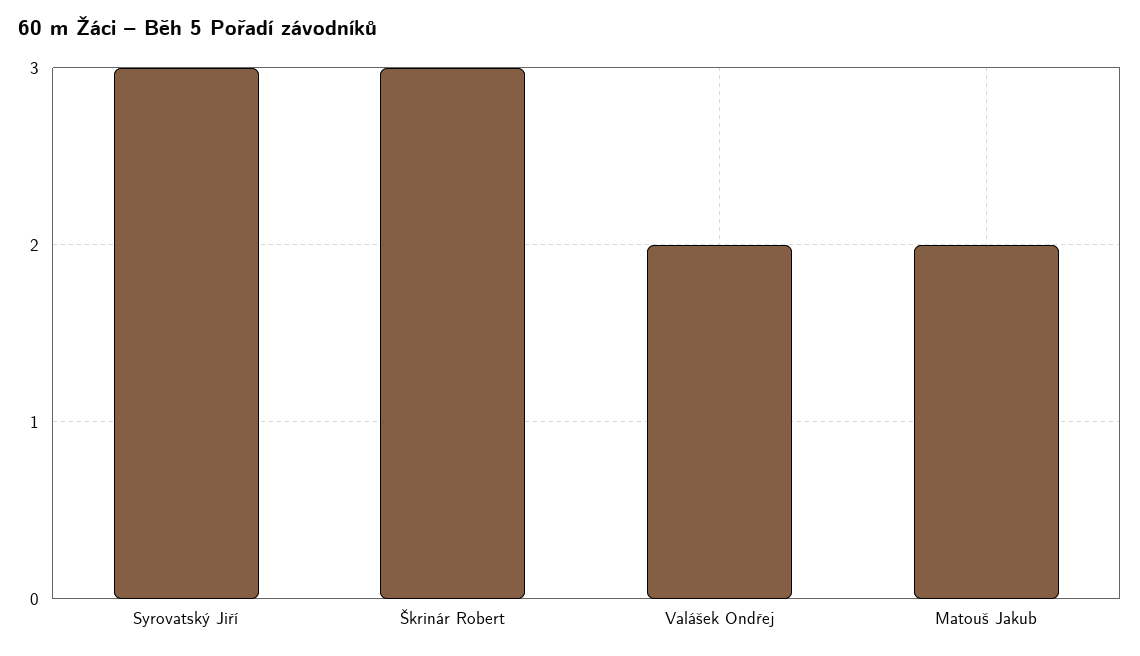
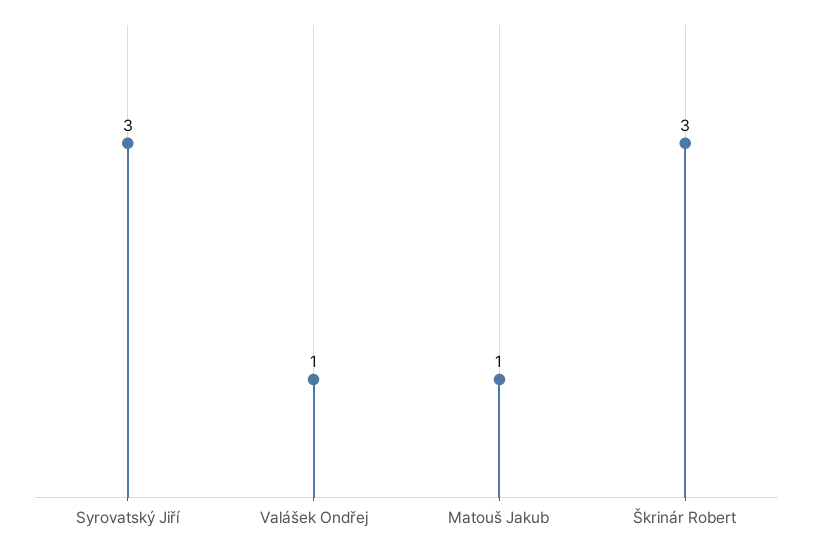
Valášek Ondřej: 2 -> 1
Matouš Jakub: 2 -> 1

